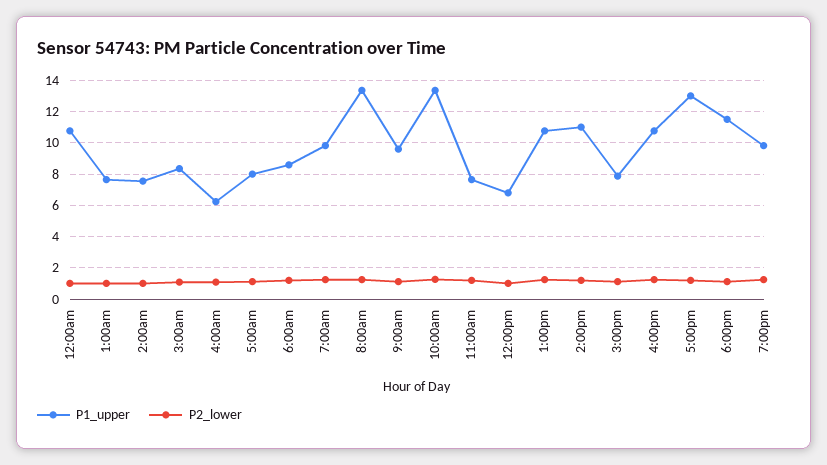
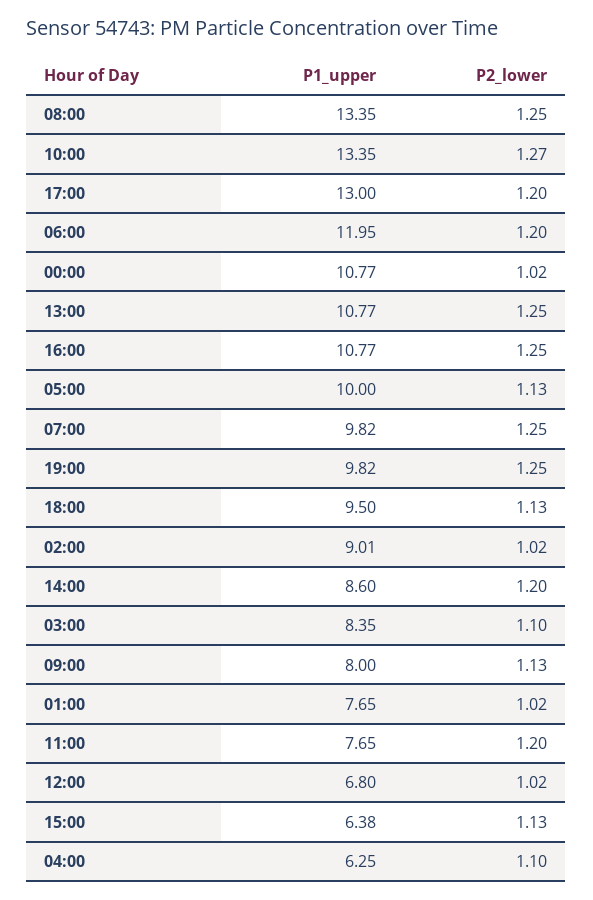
P1_upper, 2:00am: 7.5 -> 9.01
P1_upper, 5:00am: 8 -> 10
P1_upper, 6:00am: 8.5 -> 11.95
P1_upper, 9:00am: 9.5 -> 8
P1_upper, 2:00pm: 11 -> 8.6
P1_upper, 3:00pm: 8 -> 6.38
P1_upper, 6:00pm: 11.5 -> 9.5

